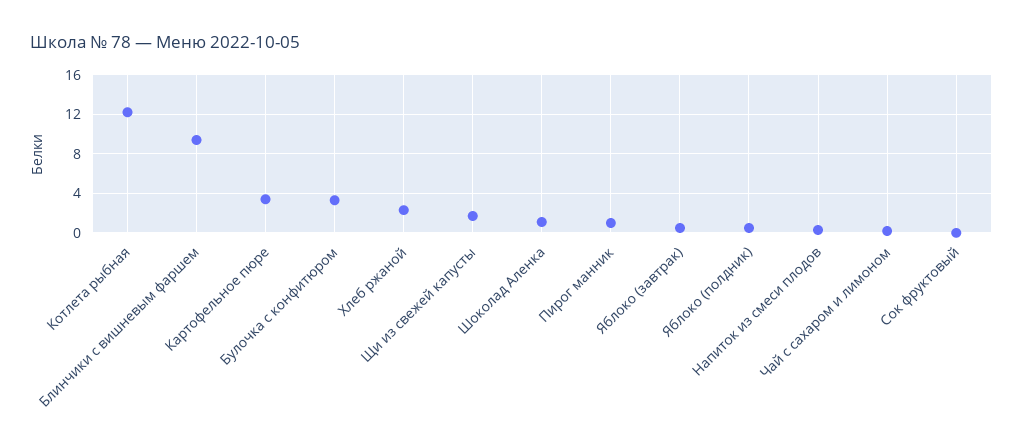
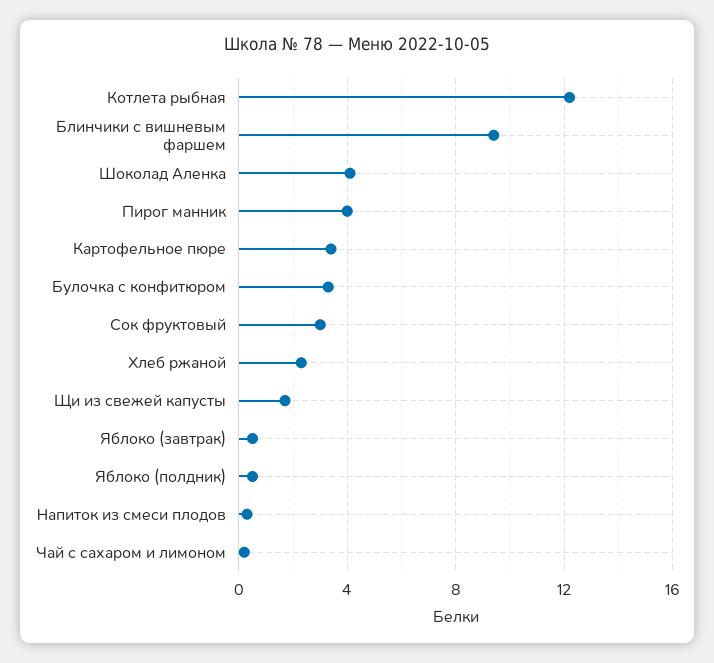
Шоколад Аленка: 1 -> 4
Пирог манник: 1 -> 4
Сок фруктовый: 0 -> 3

